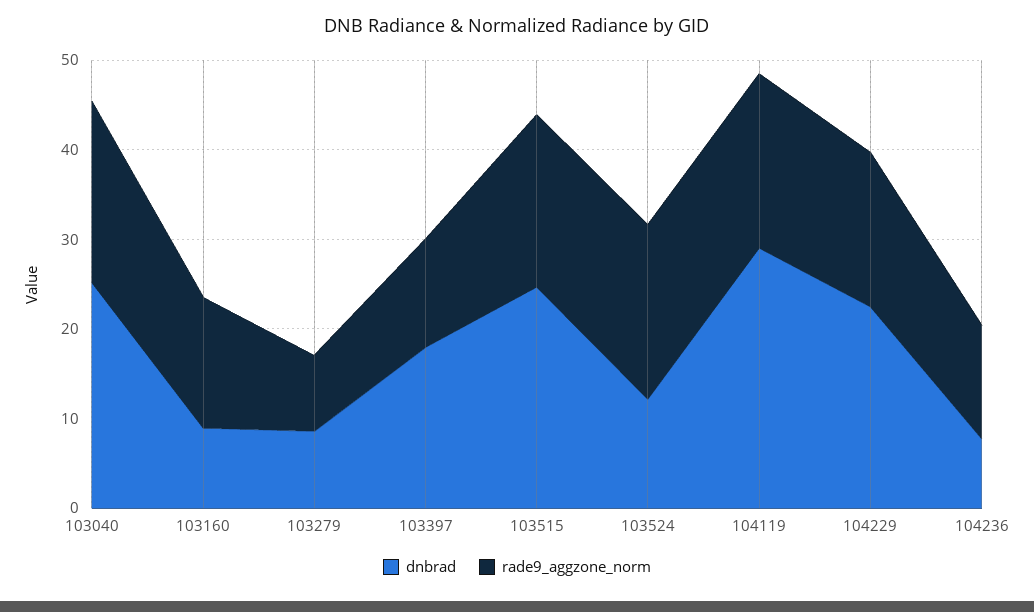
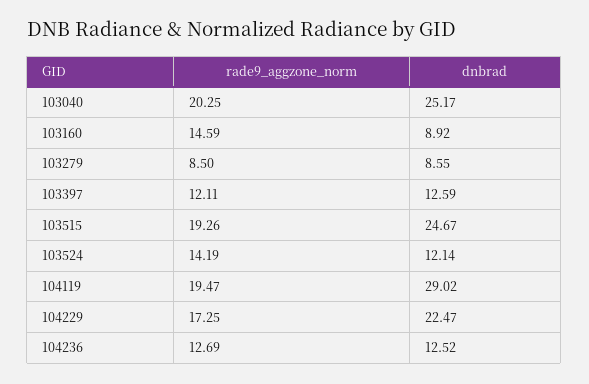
dnbrad, 103397: 18 -> 12.59
rade9_aggzone_norm, 103524: 20 -> 14.19
dnbrad, 104236: 8 -> 12.52

